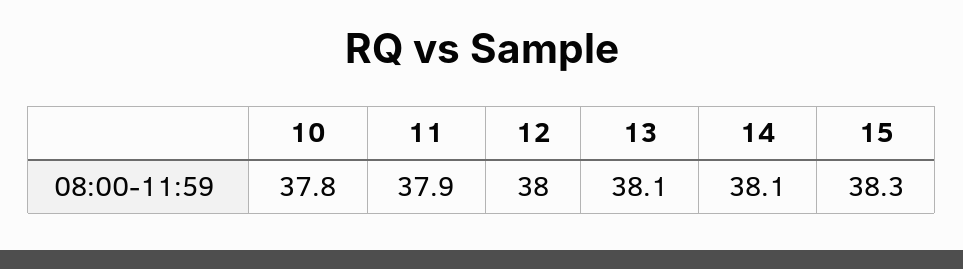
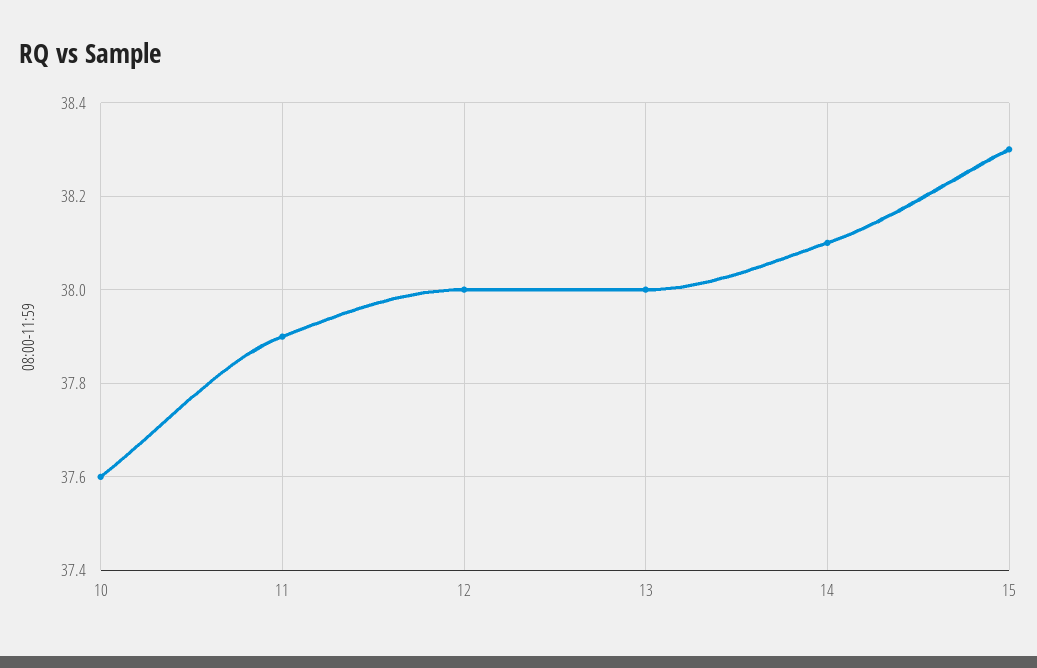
10: 37.8 -> 37.6
13: 38.1 -> 38

